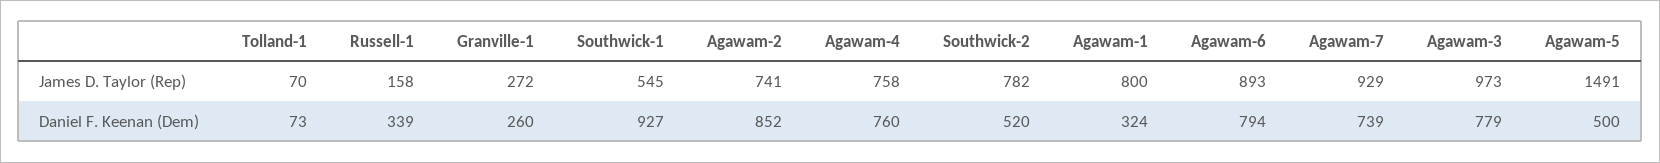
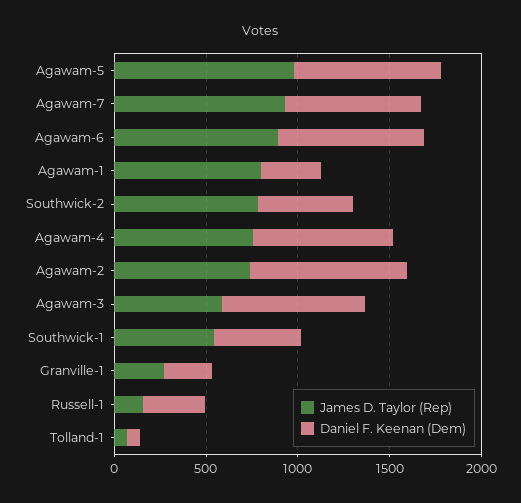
James D. Taylor (Rep), Agawam-3: 973 -> 600
James D. Taylor (Rep), Agawam-5: 1491 -> 1000
Daniel F. Keenan (Dem), Southwick-1: 927 -> 500
Daniel F. Keenan (Dem), Agawam-5: 500 -> 800

